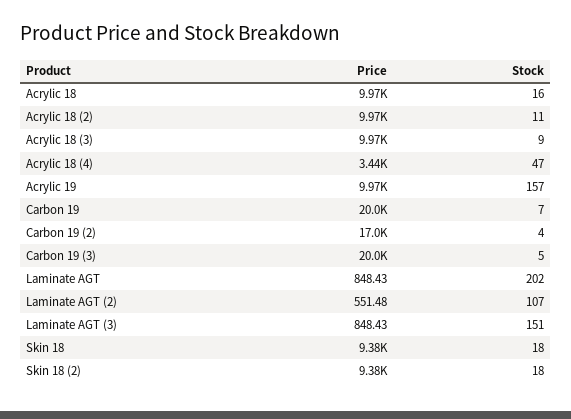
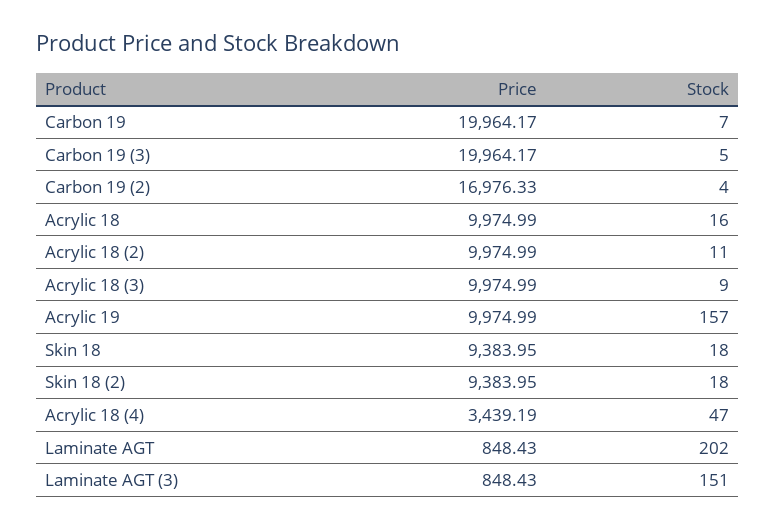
Price, Laminate AGT (2): 551.48 -> none
Stock, Laminate AGT (2): 107 -> none

